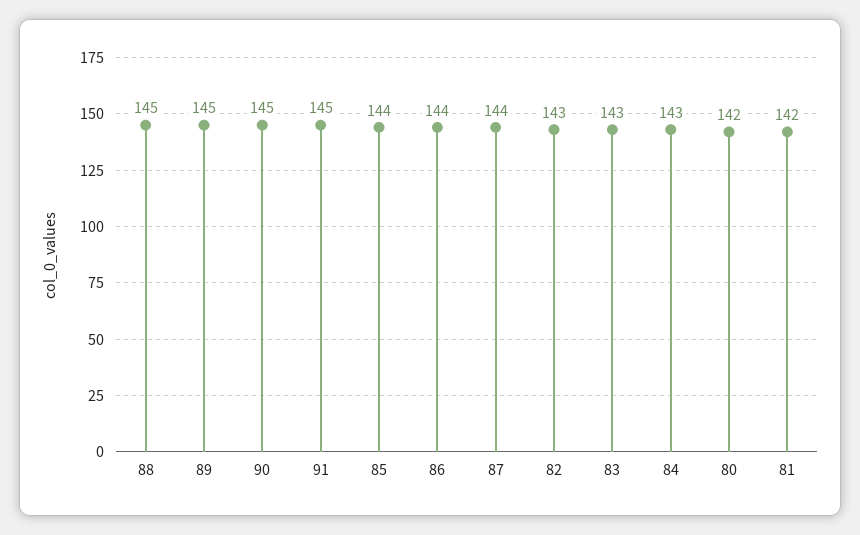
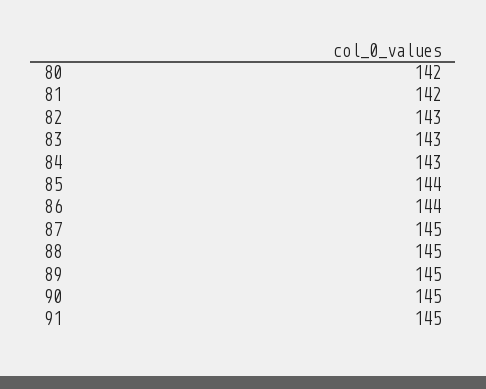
87: 144 -> 145

